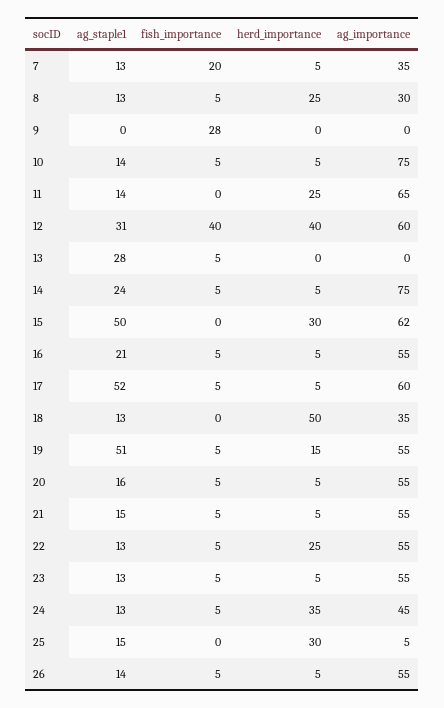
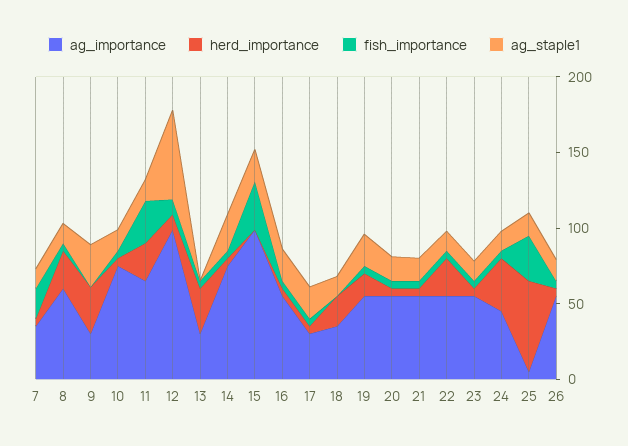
ag_importance, 8: 30 -> 60
ag_staple1, 9: 0 -> 30
fish_importance, 9: 28 -> 0
herd_importance, 9: 0 -> 30
ag_importance, 9: 0 -> 30
fish_importance, 11: 0 -> 30
ag_staple1, 12: 31 -> 60
fish_importance, 12: 40 -> 10
herd_importance, 12: 40 -> 10
ag_importance, 12: 60 -> 100
ag_staple1, 13: 28 -> 0
herd_importance, 13: 0 -> 30
ag_importance, 13: 0 -> 30
ag_staple1, 15: 50 -> 20
fish_importance, 15: 0 -> 30
herd_importance, 15: 30 -> 0
ag_importance, 15: 62 -> 100
ag_staple1, 17: 52 -> 20
ag_importance, 17: 60 -> 30
herd_importance, 18: 50 -> 20
ag_staple1, 19: 51 -> 20
fish_importance, 25: 0 -> 30
herd_importance, 25: 30 -> 60

